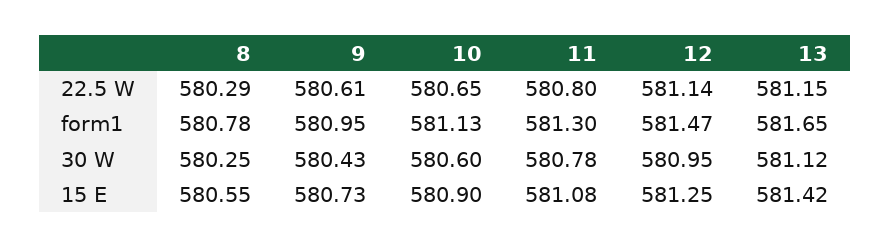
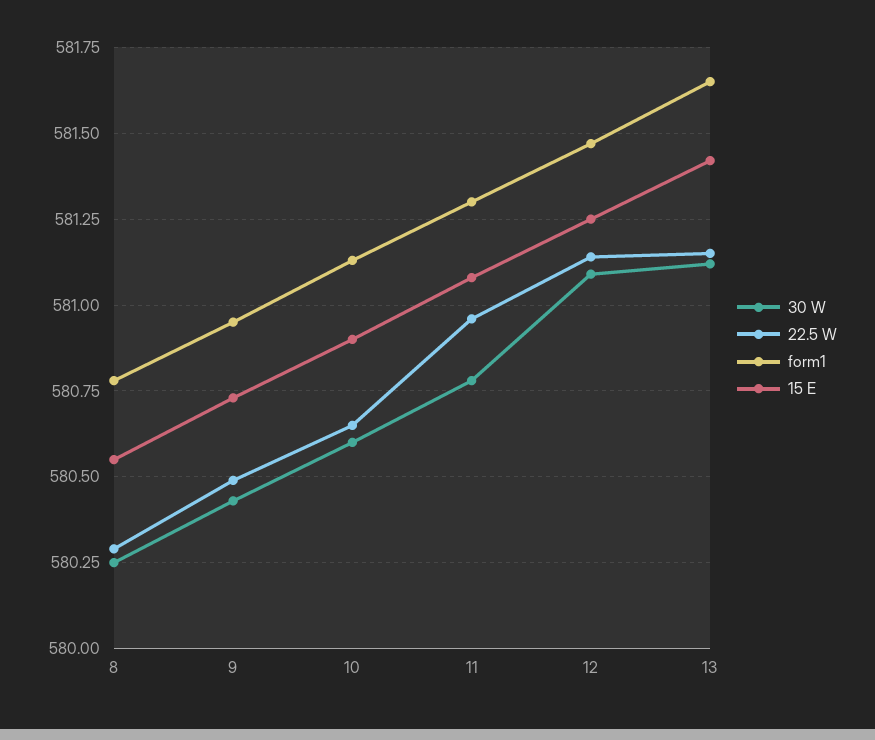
22.5 W, 9: 580.61 -> 580.5
22.5 W, 11: 580.8 -> 580.95
30 W, 12: 580.95 -> 581.1

